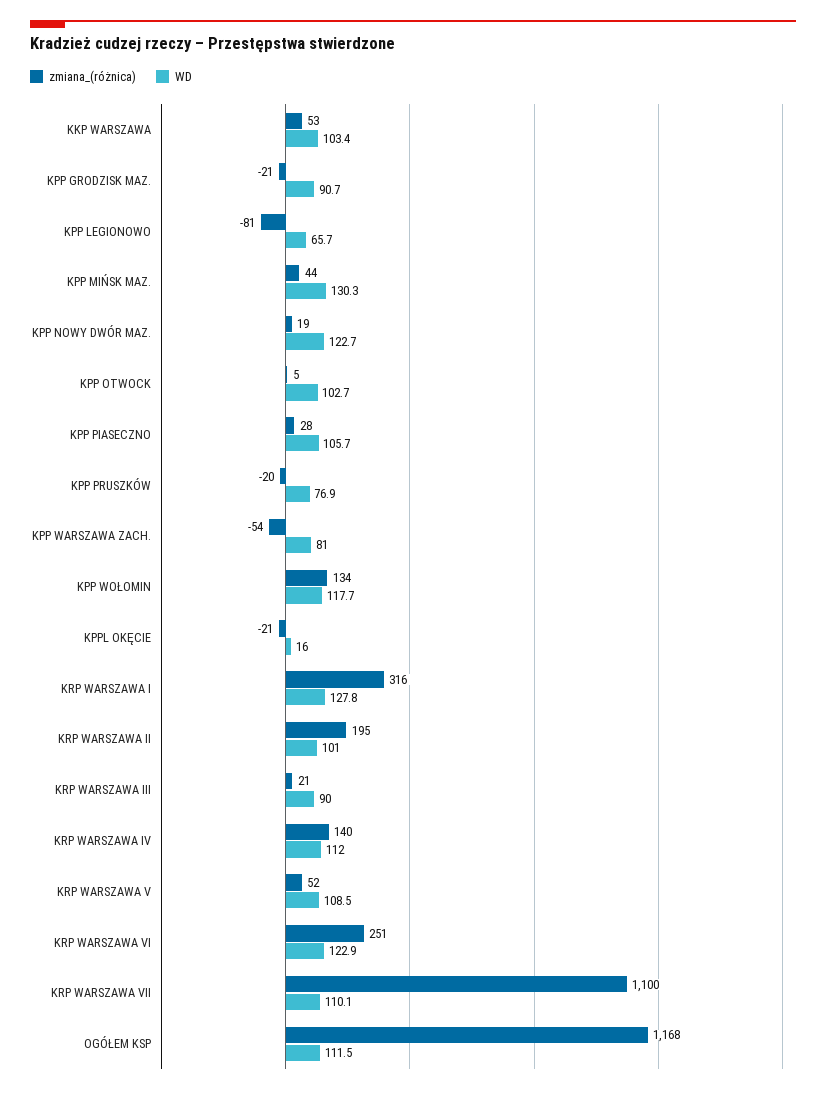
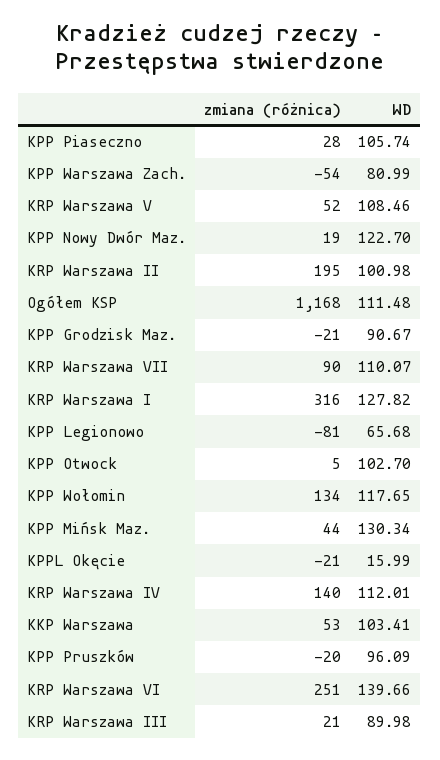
WD, KPP PRUSZKÓW: 76.9 -> 96.09
WD, KRP WARSZAWA VI: 122.9 -> 139.66
zmiana_(różnica), KRP WARSZAWA VII: 1100 -> 90

